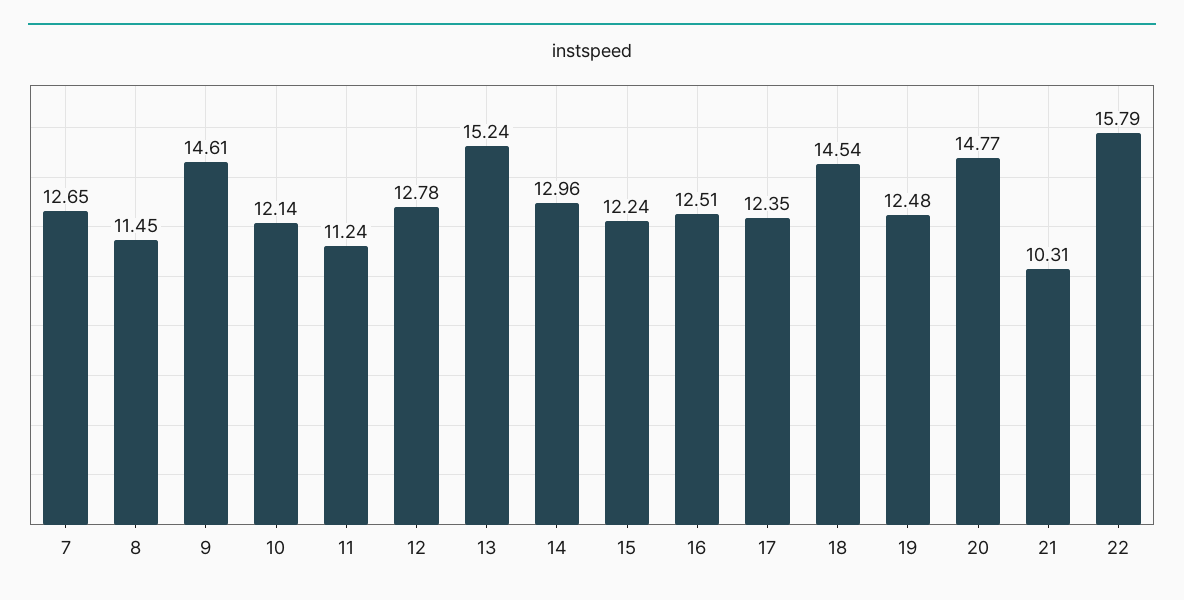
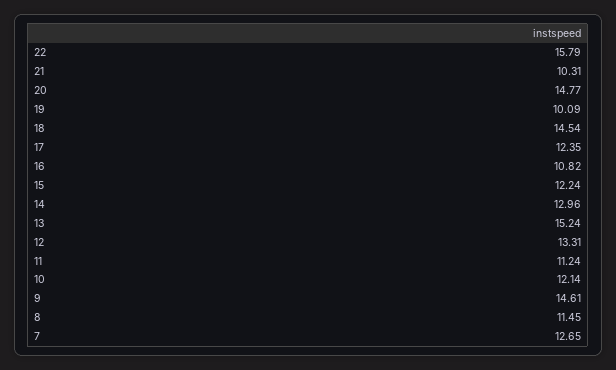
12: 12.78 -> 13.31
16: 12.51 -> 10.82
19: 12.48 -> 10.09

